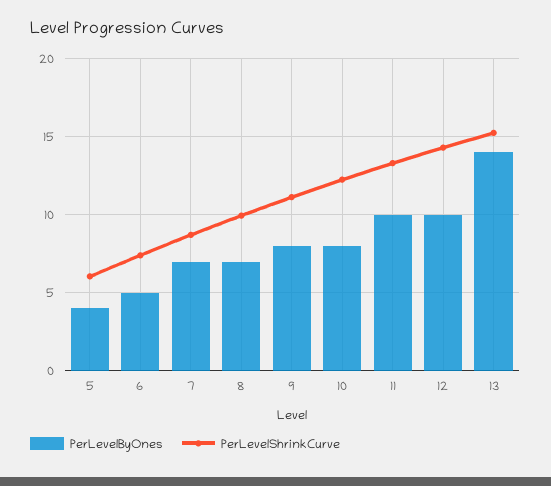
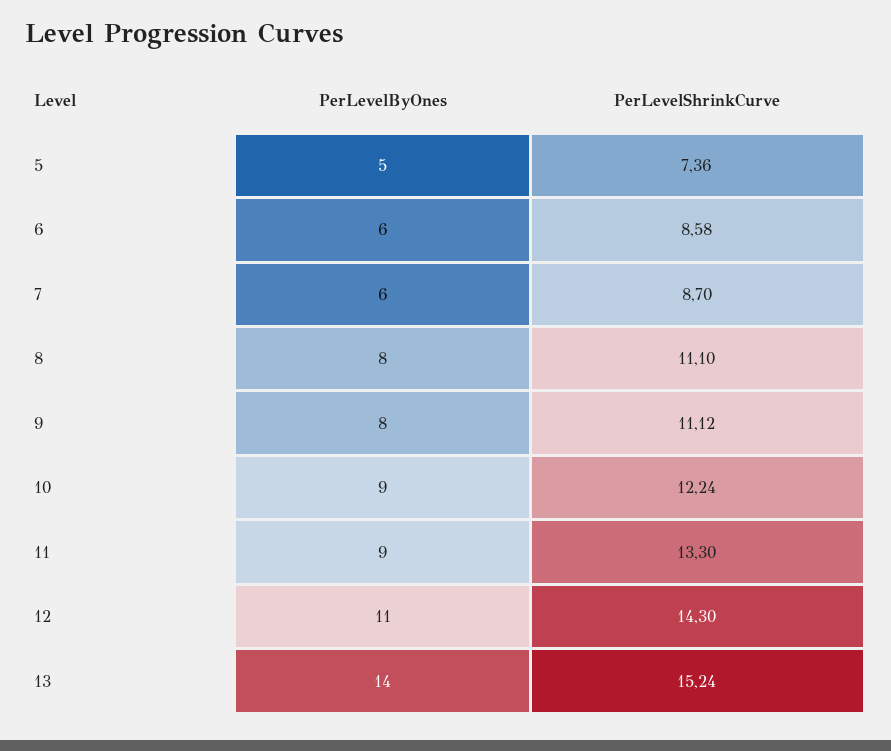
PerLevelByOnes, 5: 4 -> 5
PerLevelShrinkCurve, 5: 6 -> 7.36
PerLevelByOnes, 6: 5 -> 6
PerLevelShrinkCurve, 6: 7.5 -> 8.58
PerLevelByOnes, 7: 7 -> 6
PerLevelByOnes, 8: 7 -> 8
PerLevelShrinkCurve, 8: 10 -> 11.1
PerLevelByOnes, 10: 8 -> 9
PerLevelByOnes, 11: 10 -> 9
PerLevelByOnes, 12: 10 -> 11

